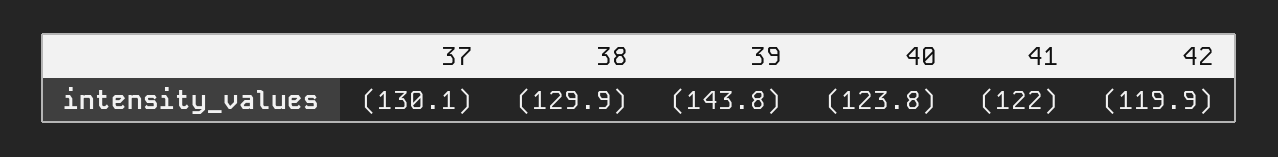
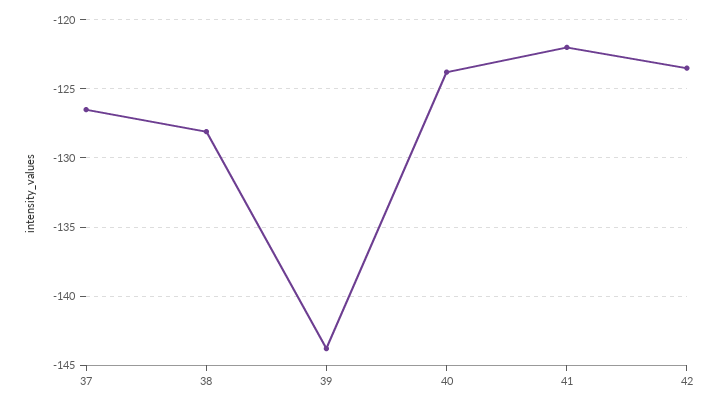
37: -130.1 -> -126.5
38: -129.9 -> -128
42: -119.9 -> -123.5

